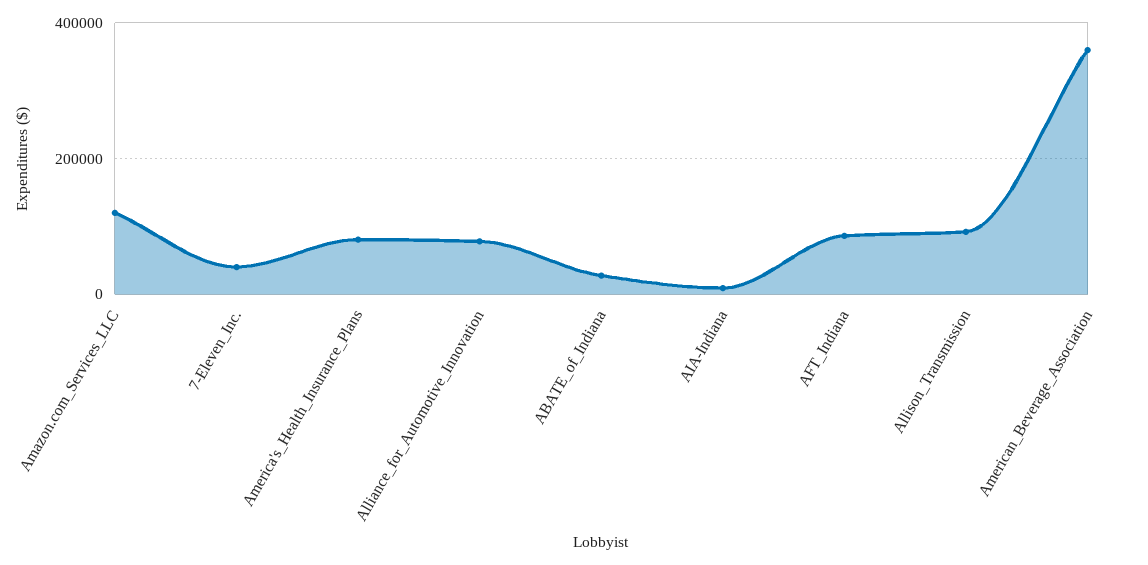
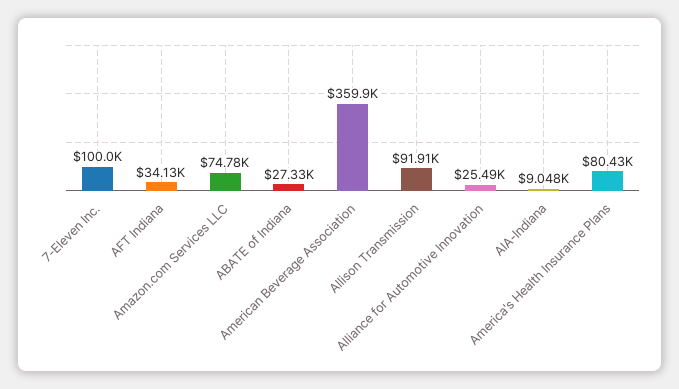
Amazon.com_Services_LLC: 120000 -> 74780
7-Eleven_Inc.: 40000 -> 100000
Alliance_for_Automotive_Innovation: 80000 -> 25490
AFT_Indiana: 80000 -> 34130

